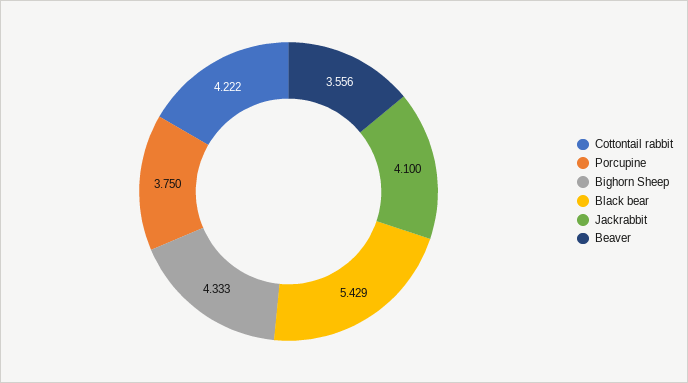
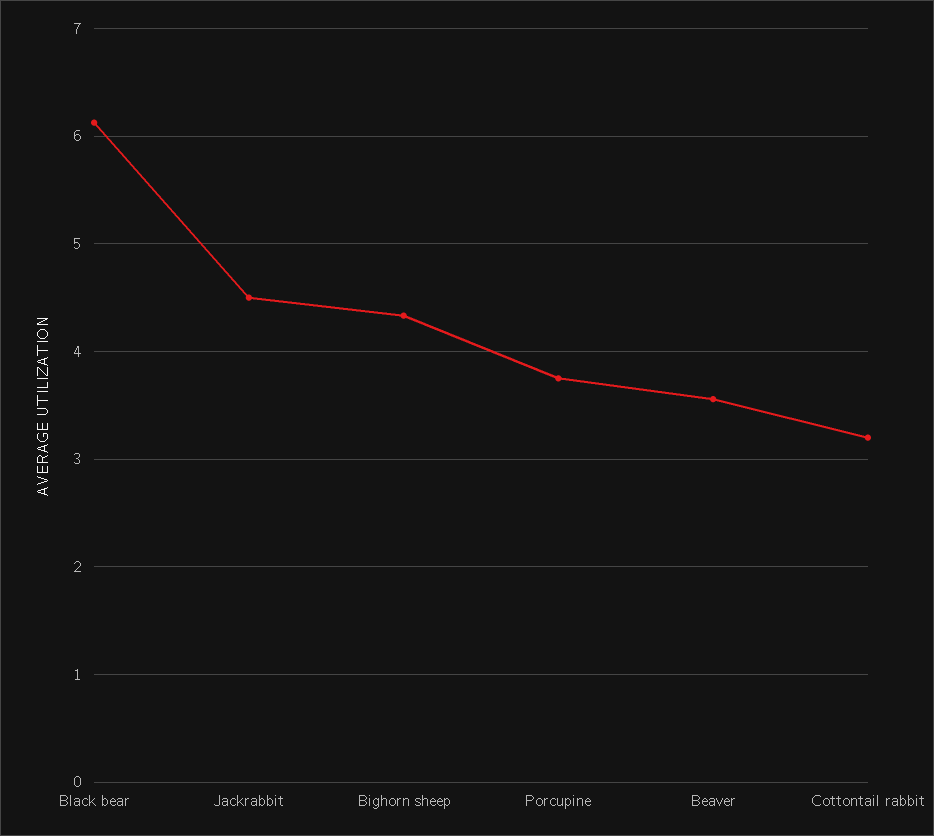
Cottontail rabbit: 4.222 -> 3.2
Black bear: 5.429 -> 6.1
Jackrabbit: 4.1 -> 4.5

